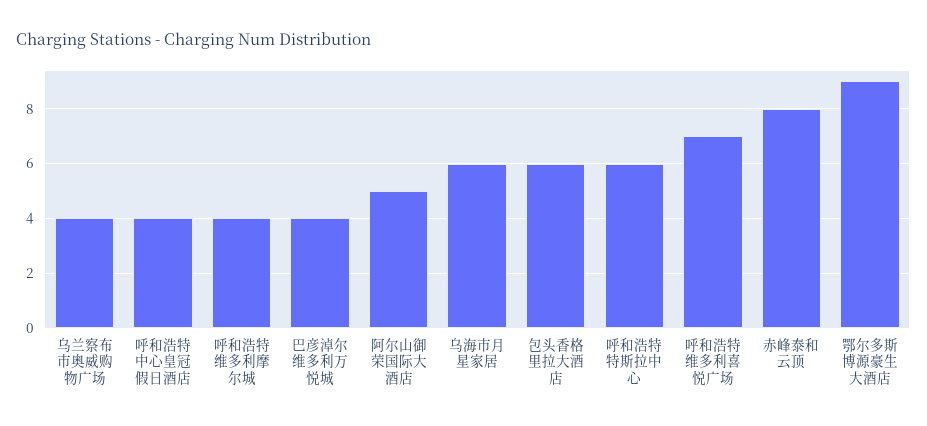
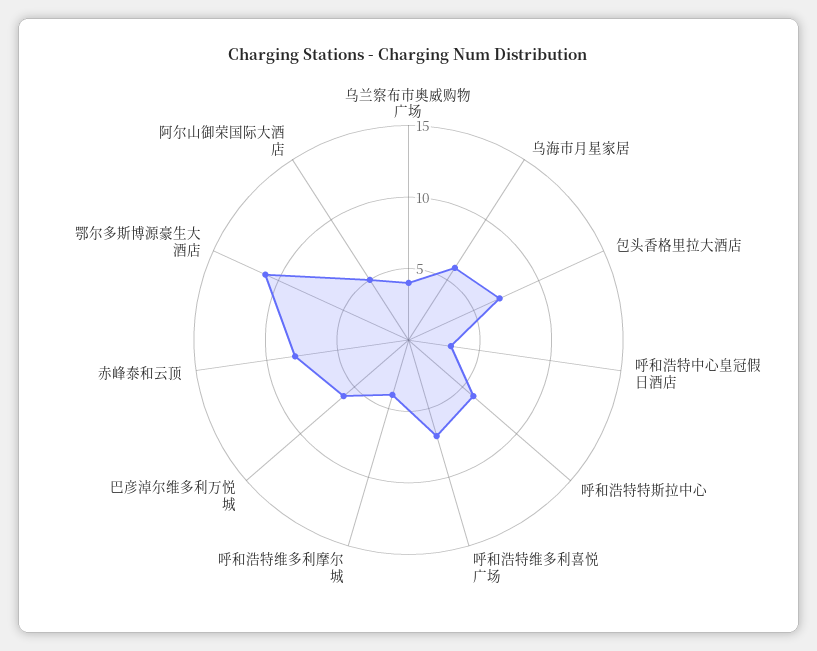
呼和浩特中心皇冠假日酒店: 4 -> 3
巴彦淖尔维多利万悦城: 4 -> 6
包头香格里拉大酒店: 6 -> 7
鄂尔多斯博源豪生大酒店: 9 -> 11

